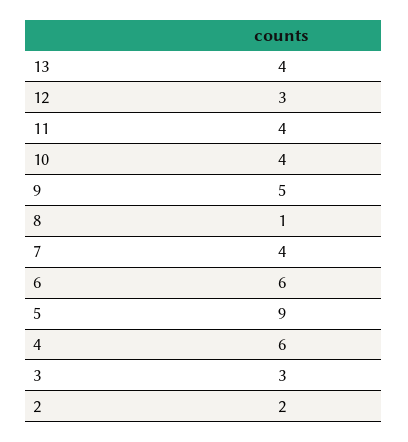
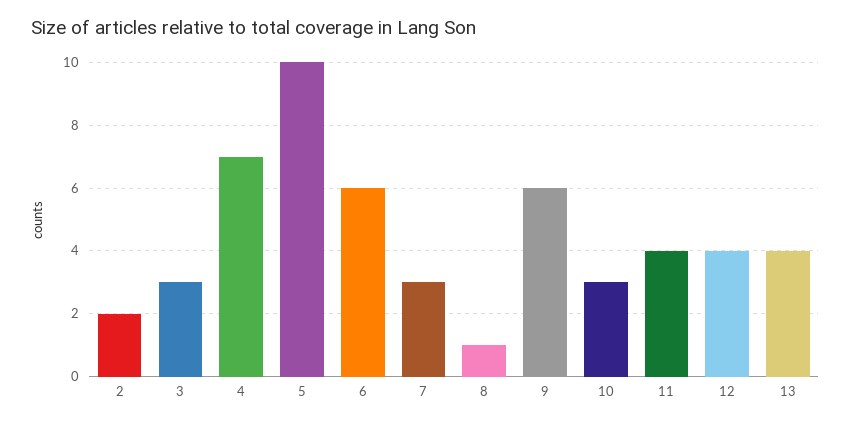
12: 3 -> 4
10: 4 -> 3
9: 5 -> 6
7: 4 -> 3
5: 9 -> 10
4: 6 -> 7

